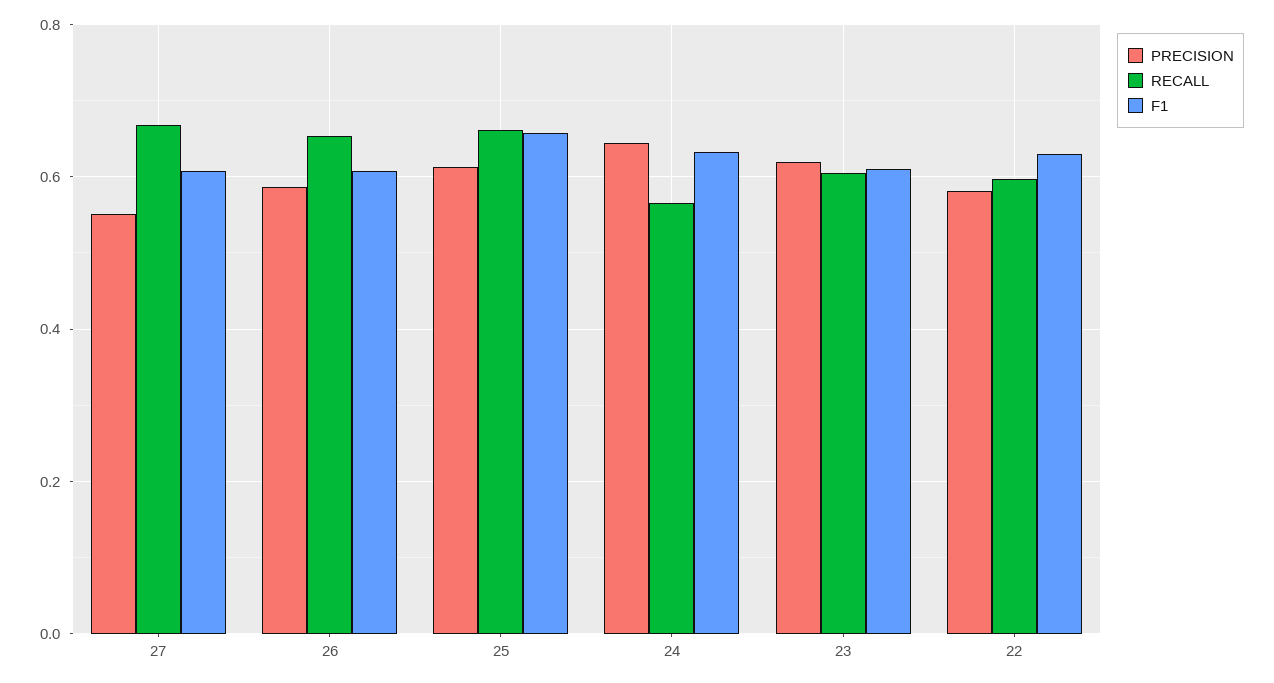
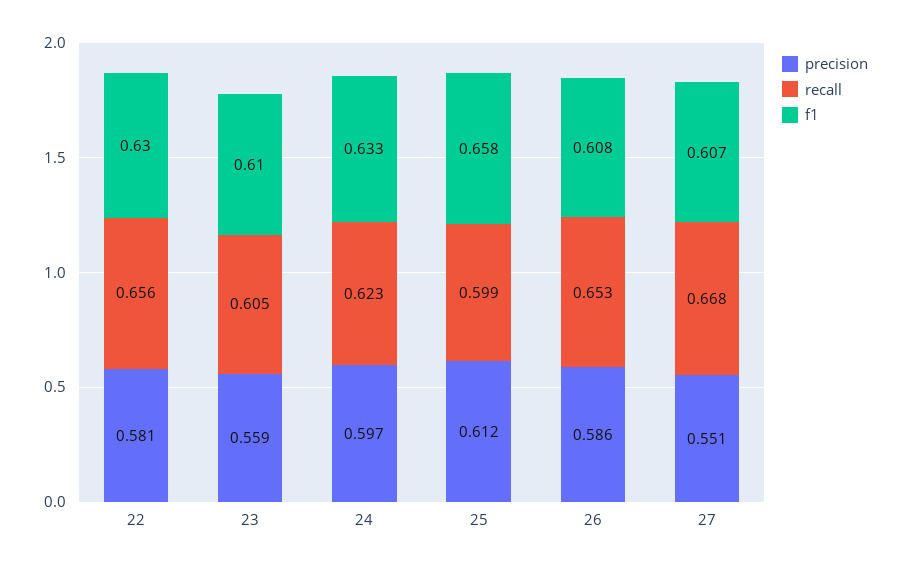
RECALL, 25: 0.66 -> 0.599
PRECISION, 24: 0.64 -> 0.597
RECALL, 24: 0.56 -> 0.623
PRECISION, 23: 0.62 -> 0.559
RECALL, 22: 0.6 -> 0.656

